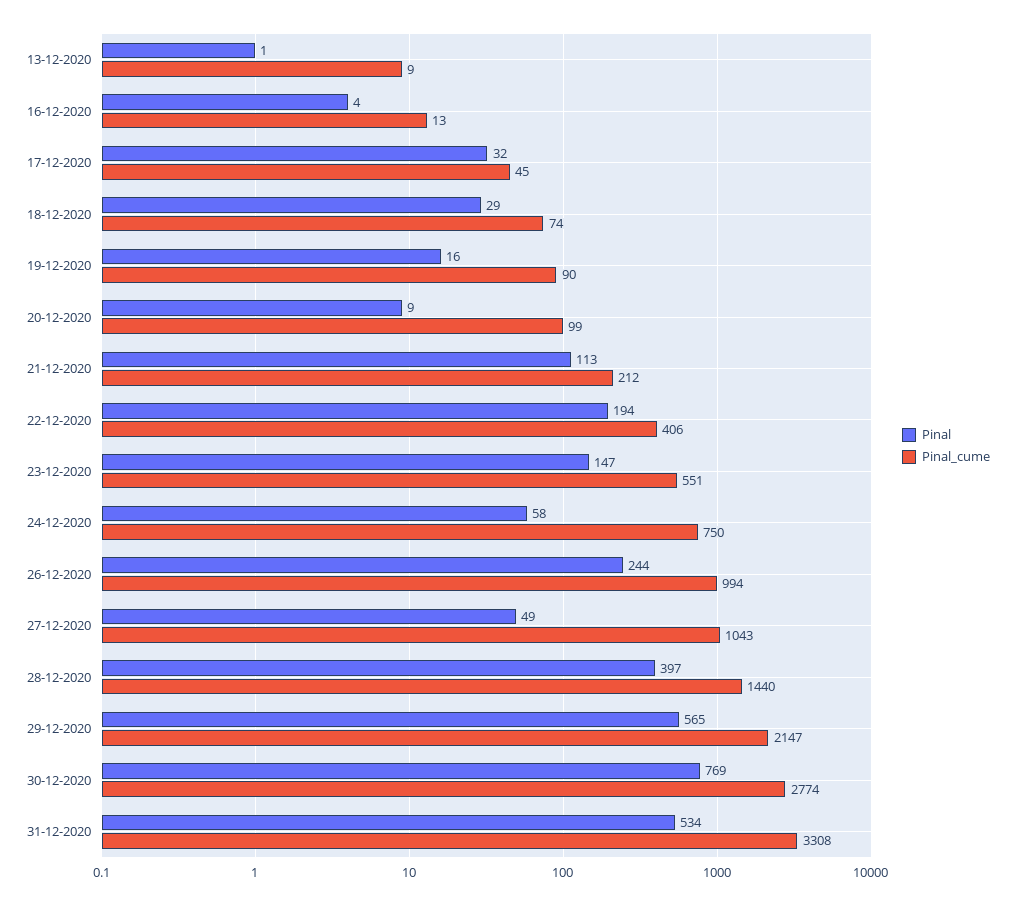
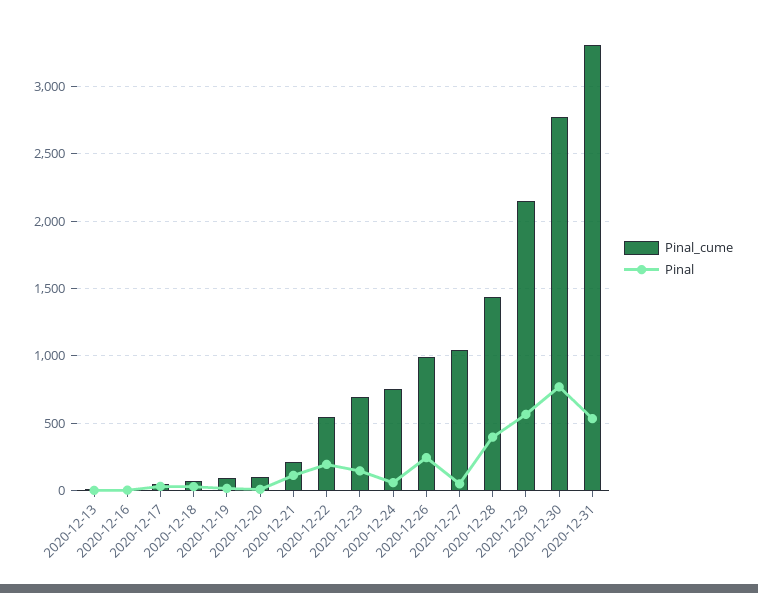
Pinal_cume, 22-12-2020: 406 -> 550
Pinal_cume, 23-12-2020: 551 -> 700

